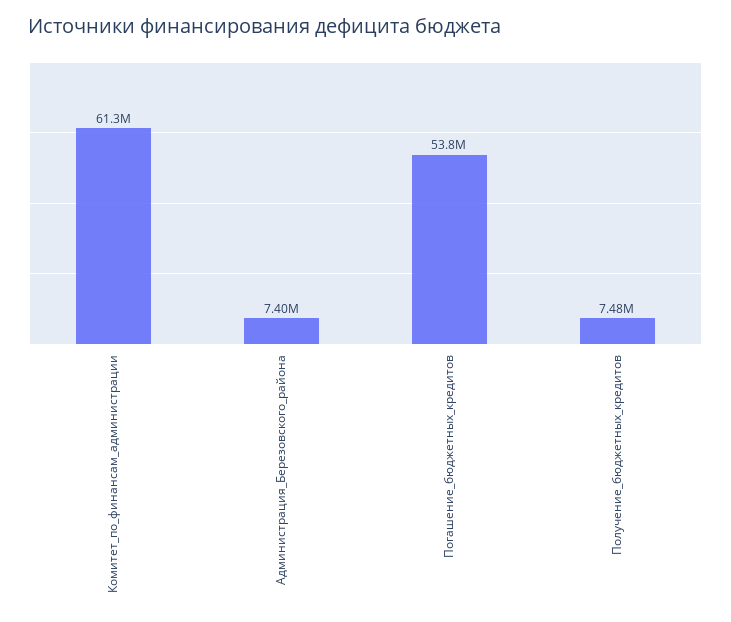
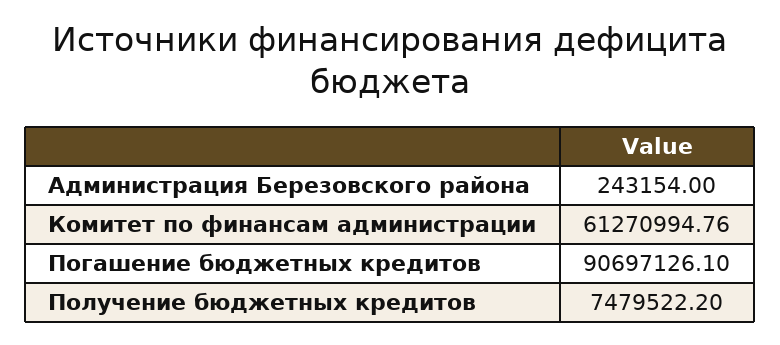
Администрация_Березовского_района: 7400000 -> 243154
Погашение_бюджетных_кредитов: 53800000 -> 90697126.1

